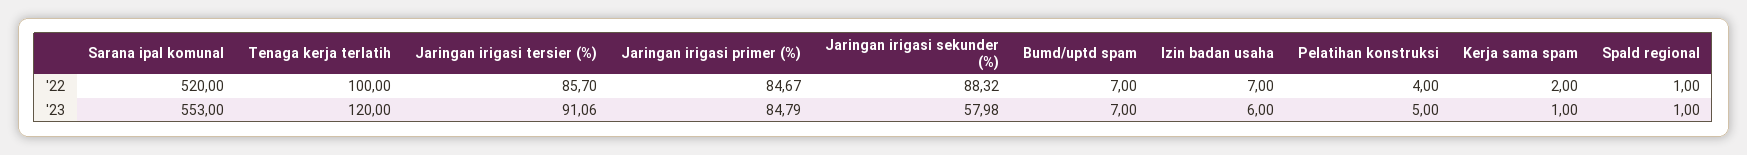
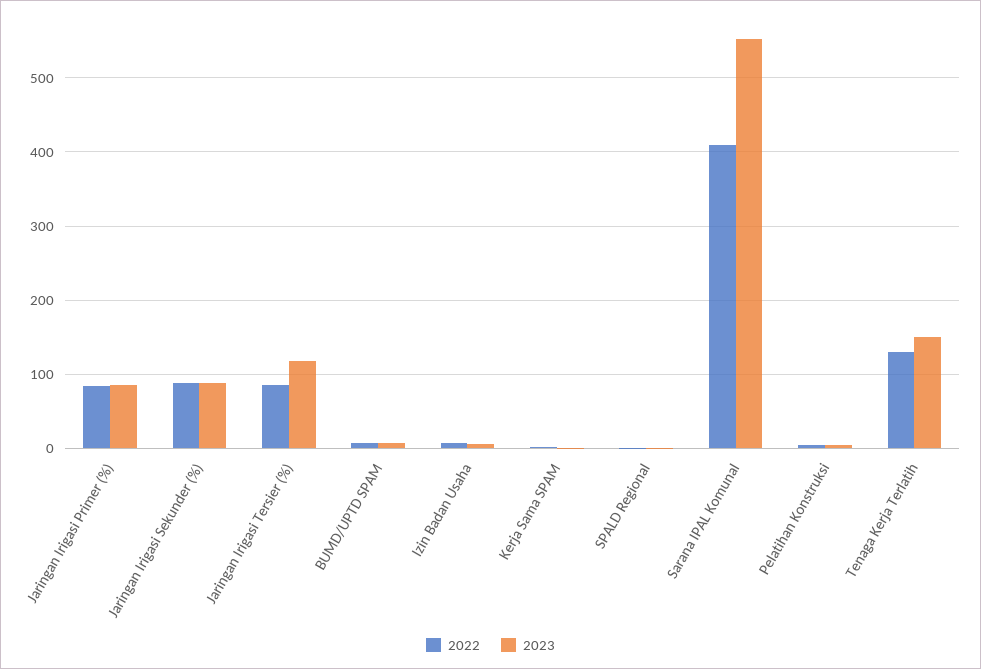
'22, Sarana ipal komunal: 520 -> 410
'22, Tenaga kerja terlatih: 100 -> 130
'23, Tenaga kerja terlatih: 120 -> 150
'23, Jaringan irigasi tersier (%): 91.06 -> 120
'23, Jaringan irigasi sekunder (%): 57.98 -> 90

